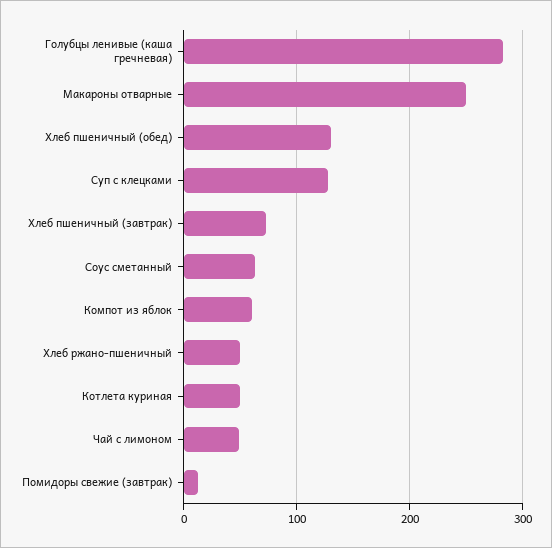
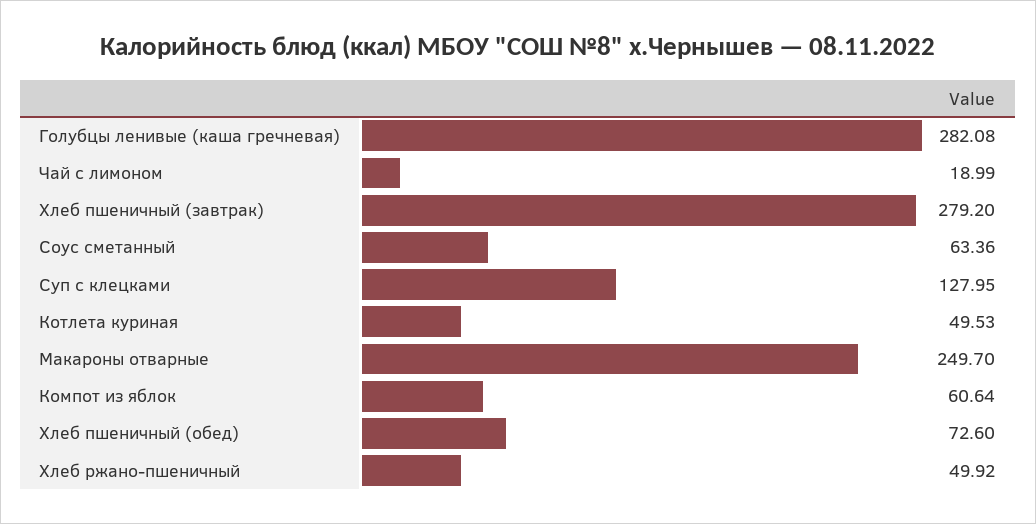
Хлеб пшеничный (обед): 130 -> 72.6
Хлеб пшеничный (завтрак): 70 -> 279.2
Чай с лимоном: 50 -> 18.99
Помидоры свежие (завтрак): 10 -> none

